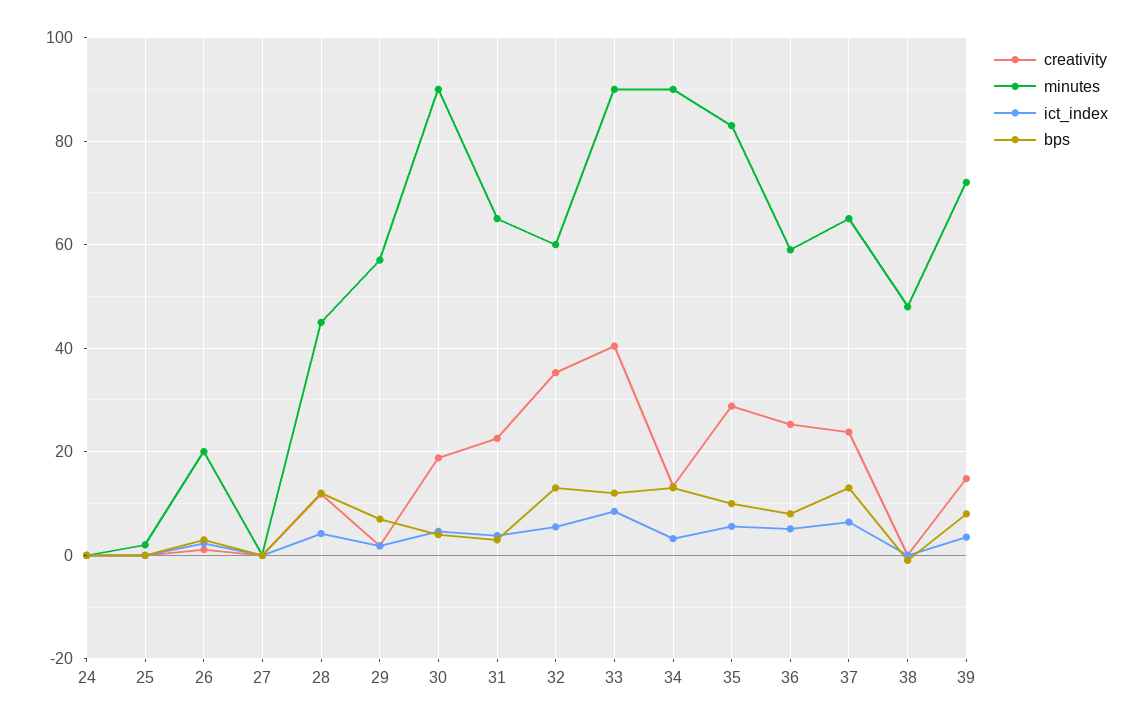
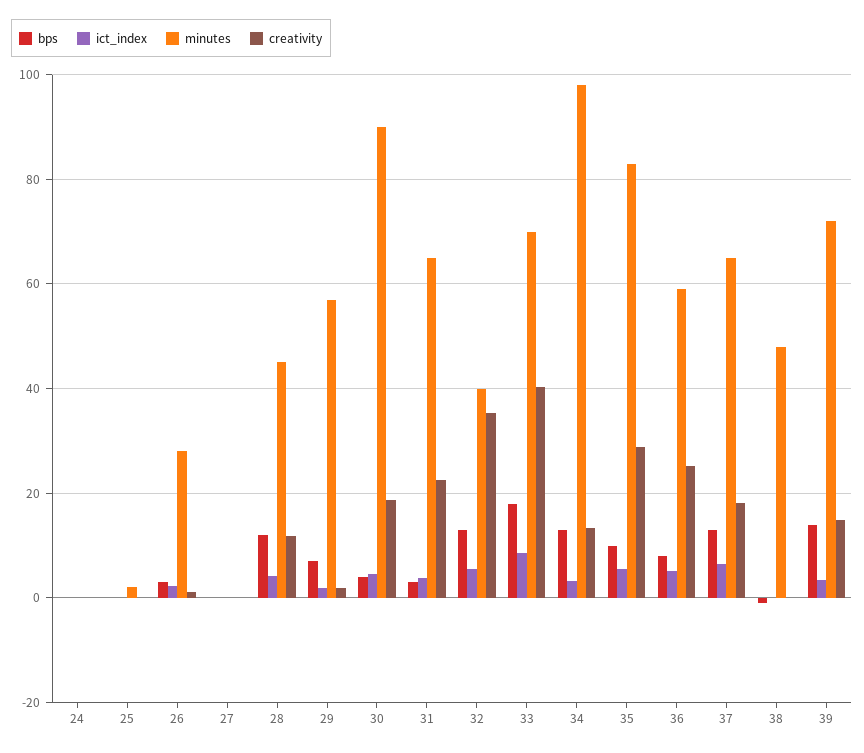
minutes, 26: 20 -> 28
minutes, 32: 60 -> 40
minutes, 33: 90 -> 70
bps, 33: 12 -> 18
minutes, 34: 90 -> 98
creativity, 37: 24 -> 18
bps, 39: 8 -> 14

